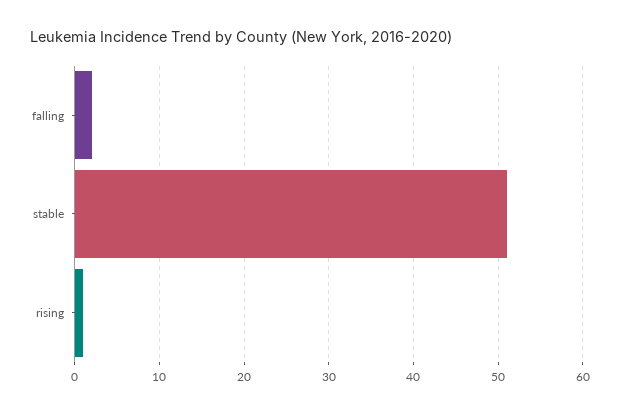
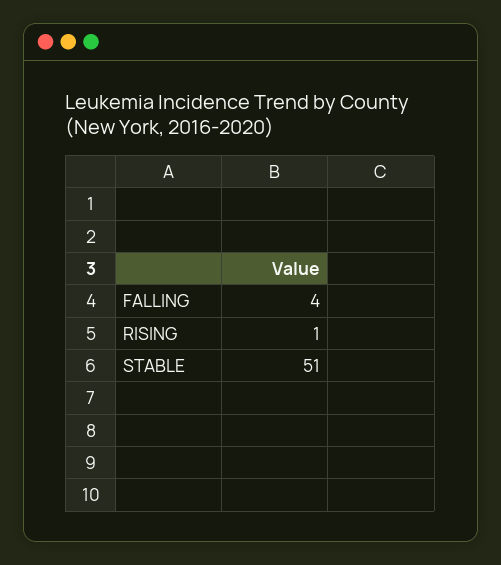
falling: 2 -> 4

